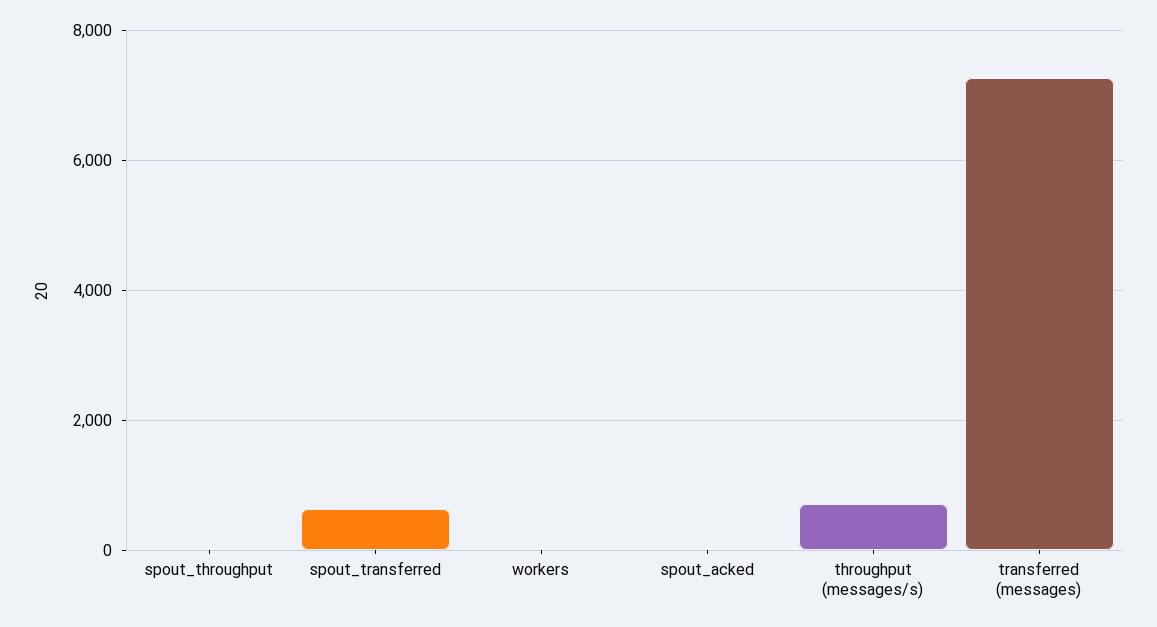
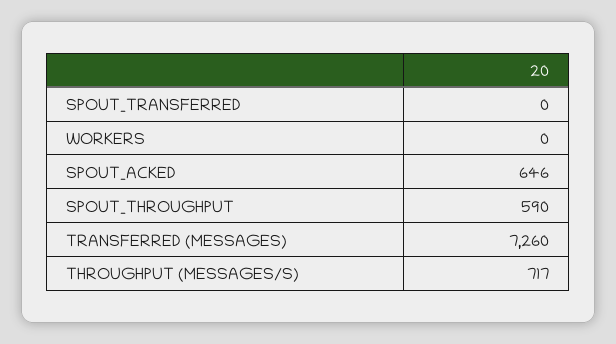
spout_throughput: 0 -> 590
spout_transferred: 600 -> 0
spout_acked: 0 -> 646

